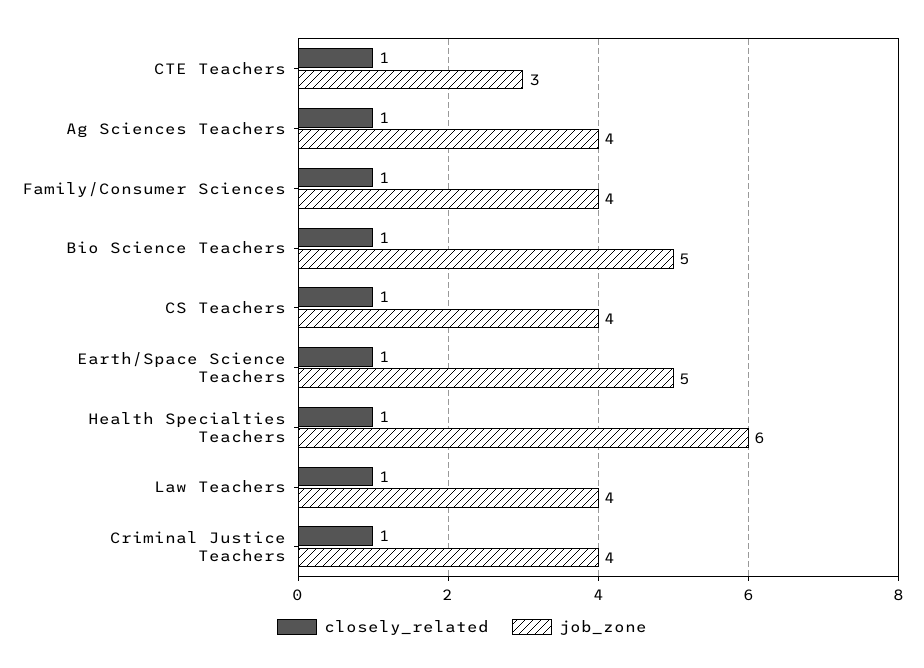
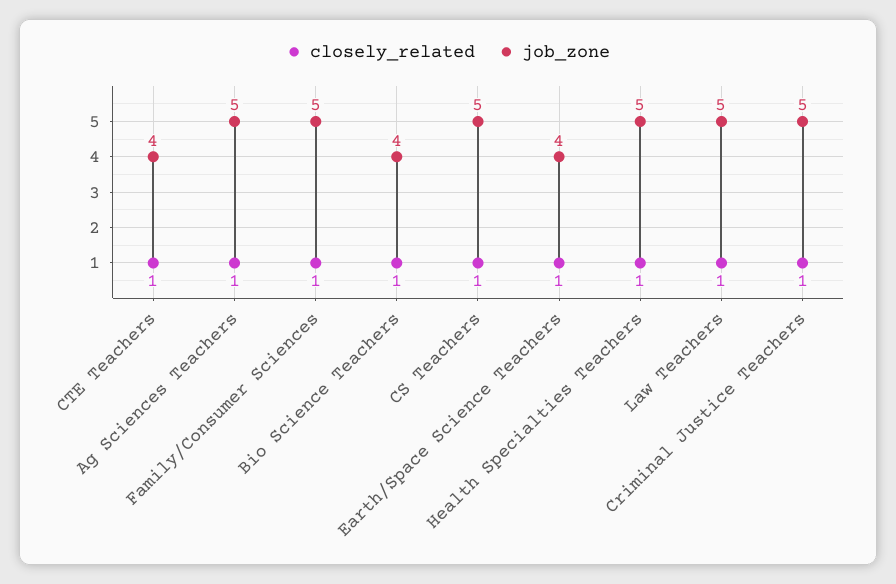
job_zone, CTE Teachers: 3 -> 4
job_zone, Ag Sciences Teachers: 4 -> 5
job_zone, Family/Consumer Sciences: 4 -> 5
job_zone, Bio Science Teachers: 5 -> 4
job_zone, CS Teachers: 4 -> 5
job_zone, Earth/Space Science Teachers: 5 -> 4
job_zone, Health Specialties Teachers: 6 -> 5
job_zone, Law Teachers: 4 -> 5
job_zone, Criminal Justice Teachers: 4 -> 5

